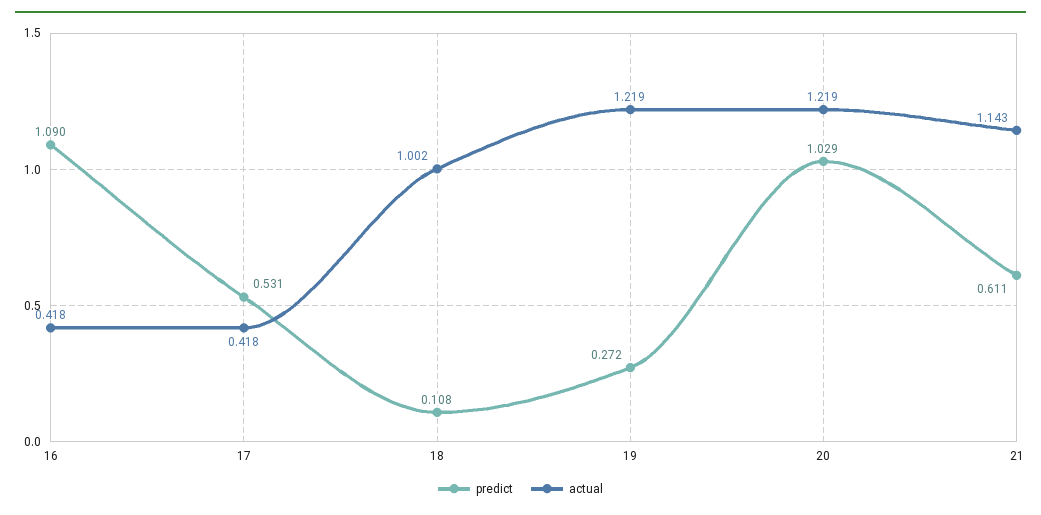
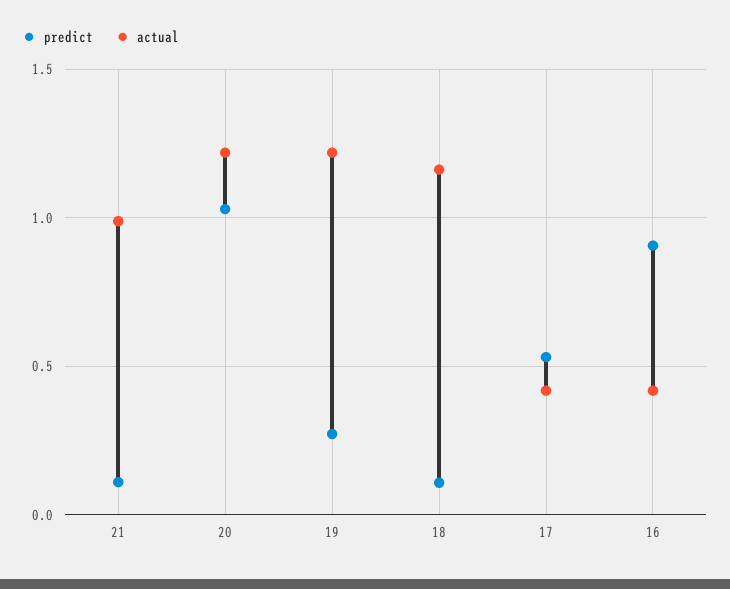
predict, 16: 1.09 -> 0.9
actual, 18: 1.002 -> 1.15
predict, 21: 0.611 -> 0.1
actual, 21: 1.143 -> 1

